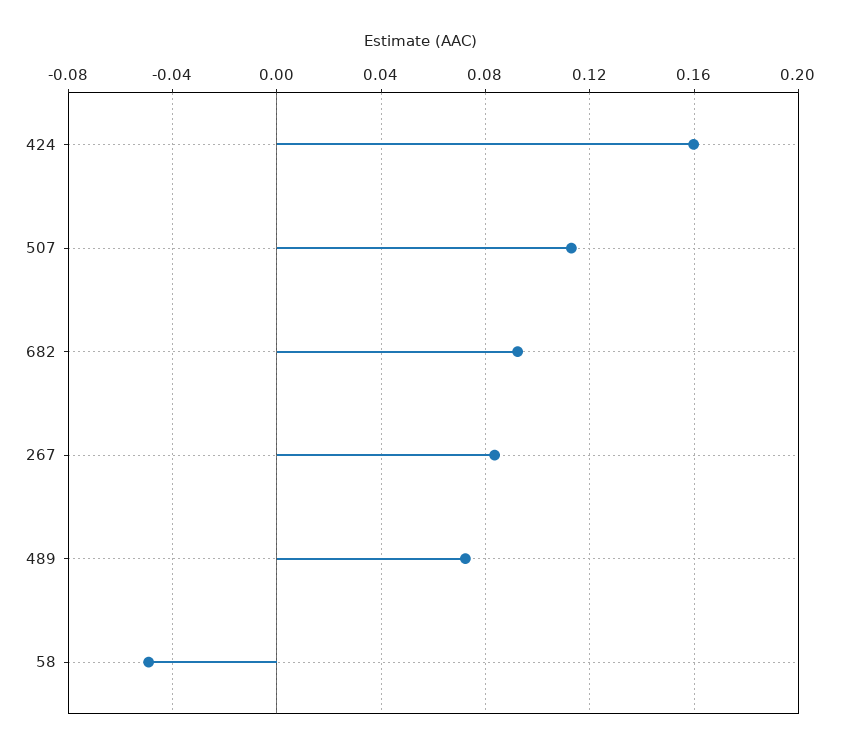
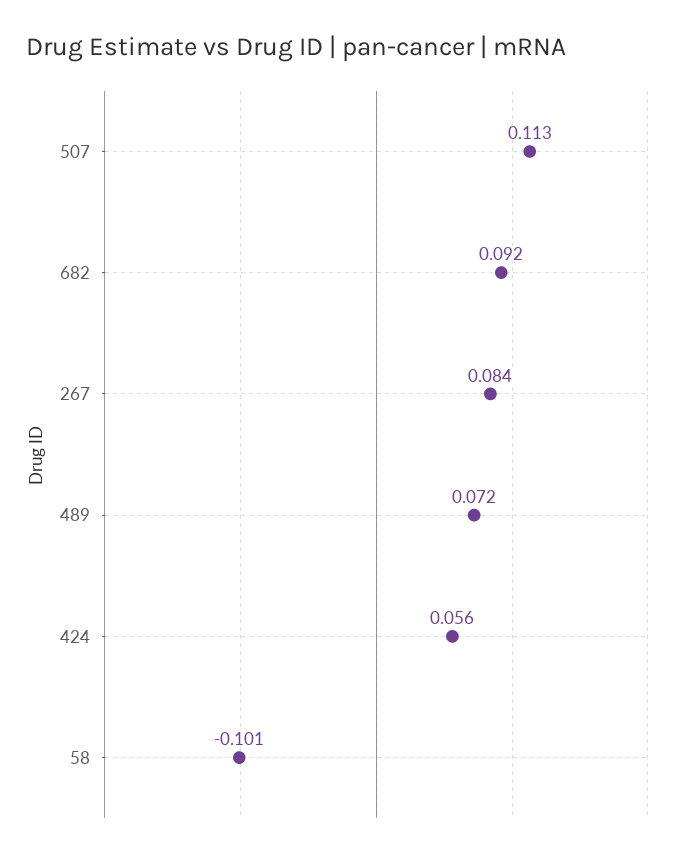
424: 0.16 -> 0.056
58: -0.05 -> -0.101

